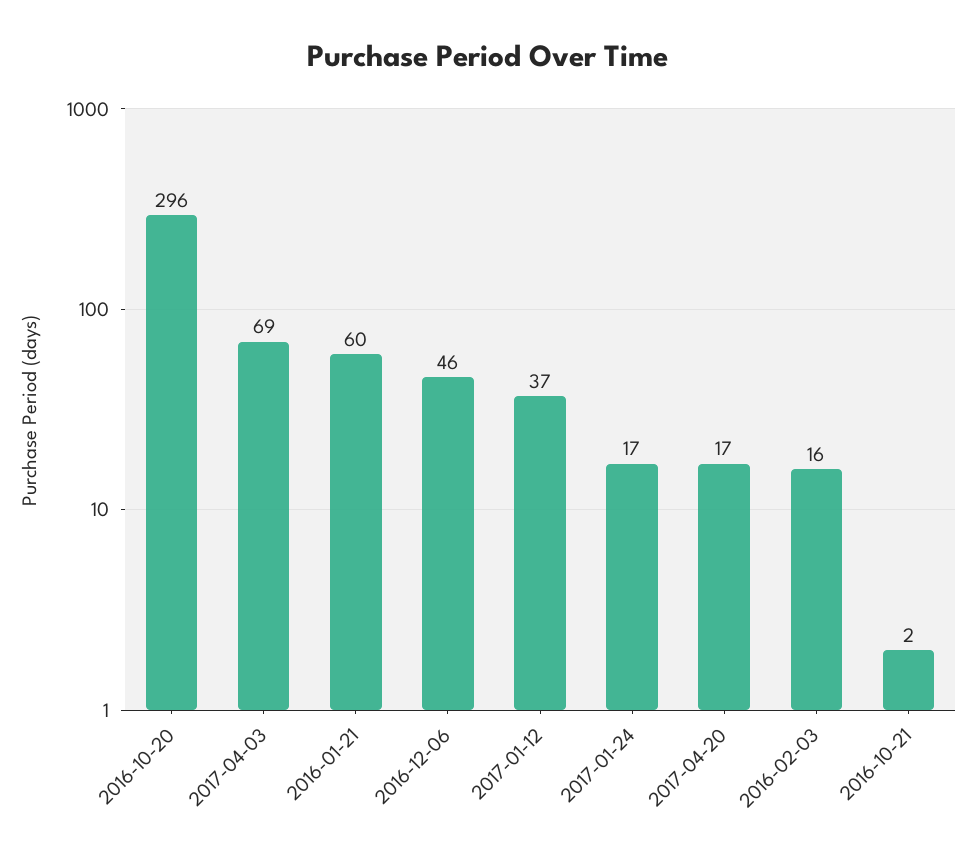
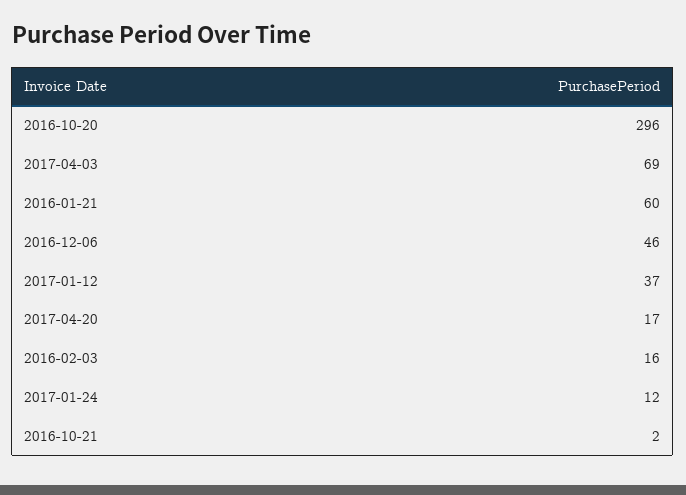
2017-01-24: 17 -> 12

